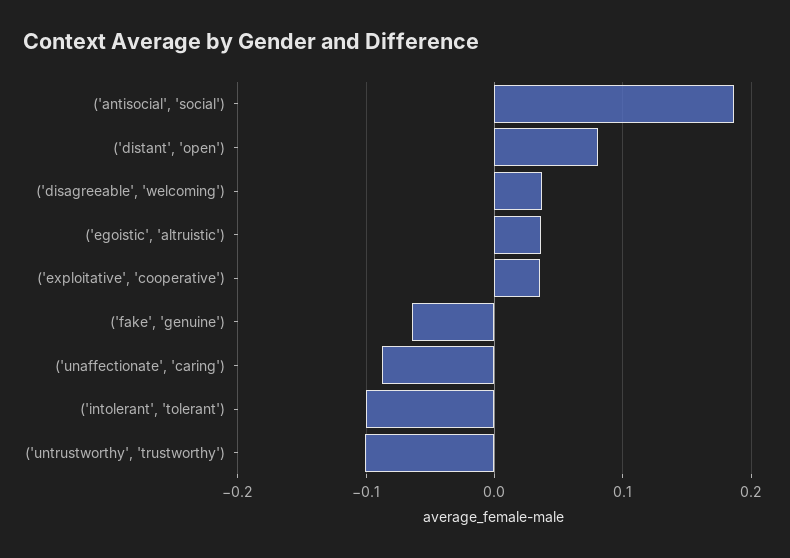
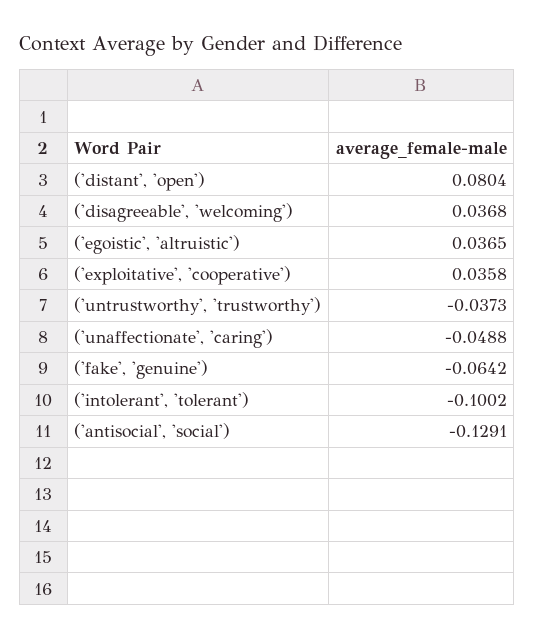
('antisocial', 'social'): 0.19 -> -0.1291
('unaffectionate', 'caring'): -0.09 -> -0.0488
('untrustworthy', 'trustworthy'): -0.1 -> -0.0373

